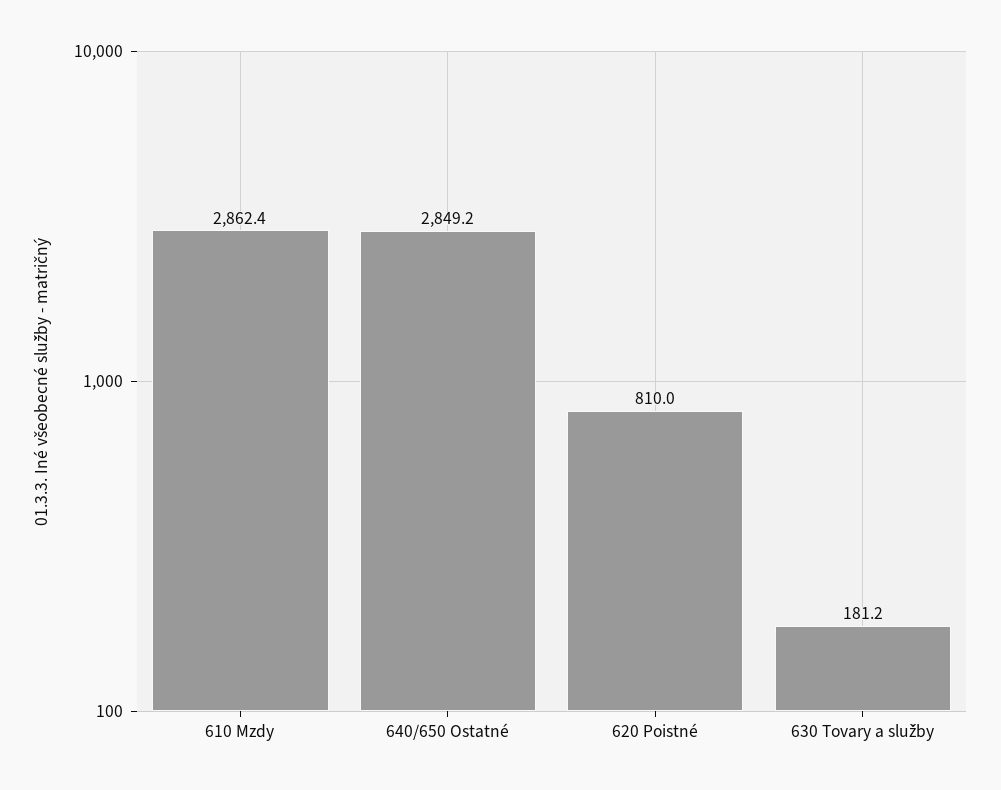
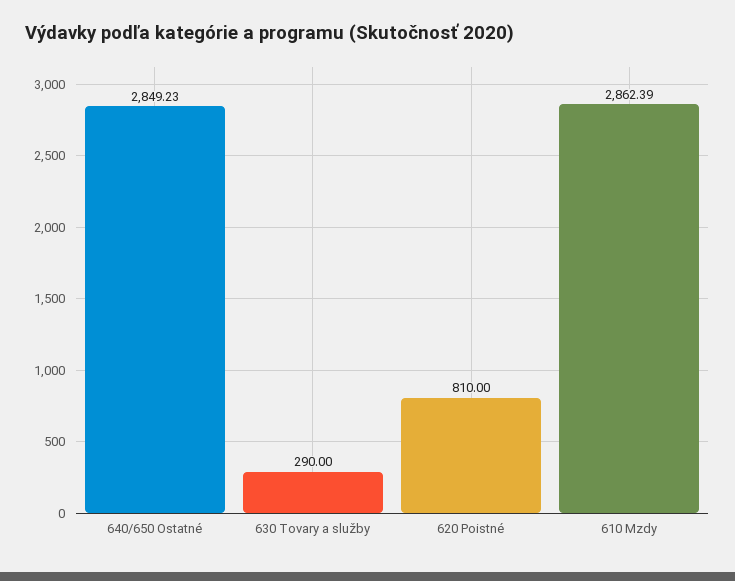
630 Tovary a služby: 181.2 -> 290

